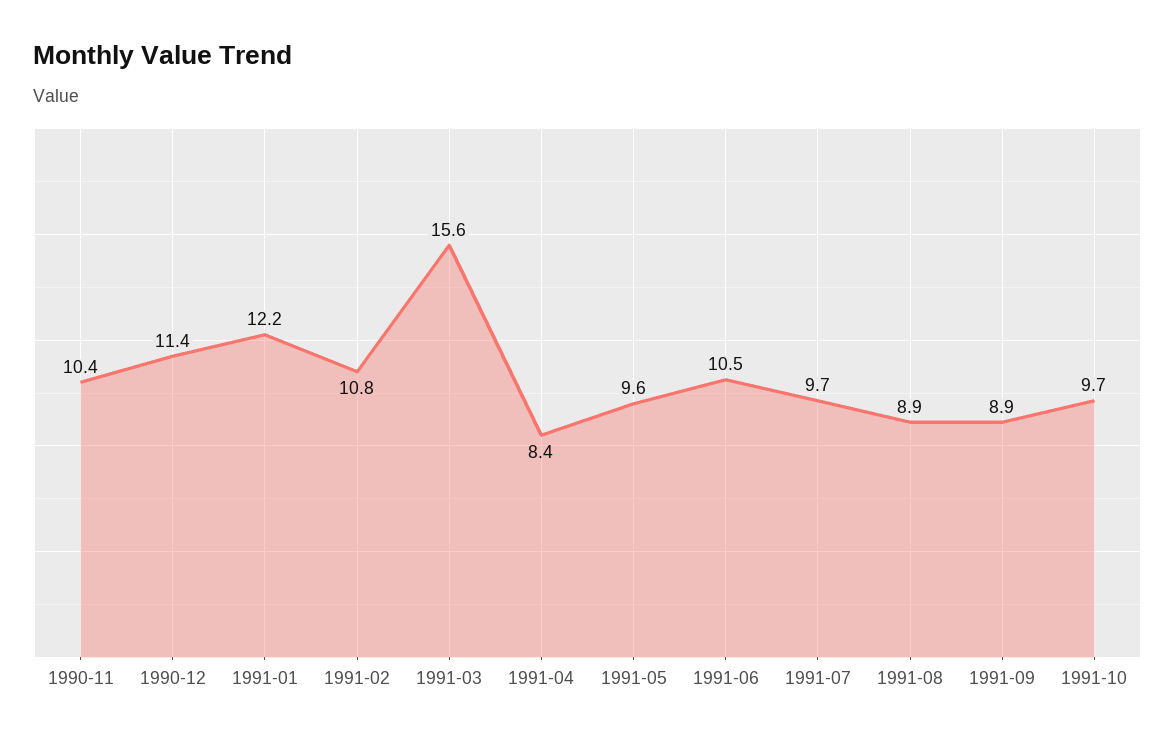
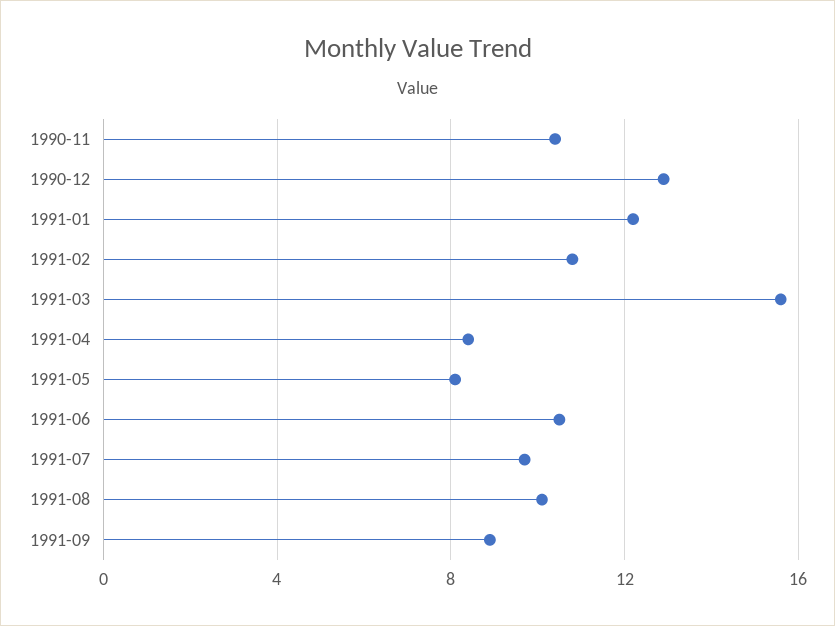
1990-12: 11.4 -> 13
1991-05: 9.6 -> 8
1991-08: 8.9 -> 10
1991-10: 9.7 -> none

